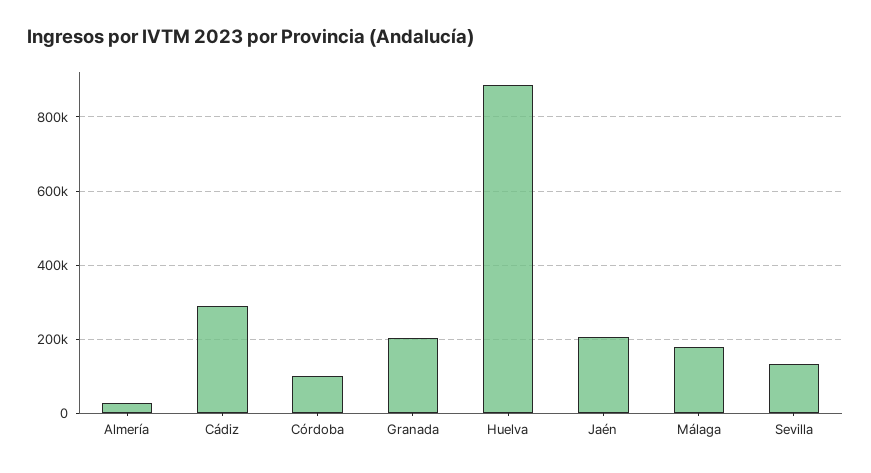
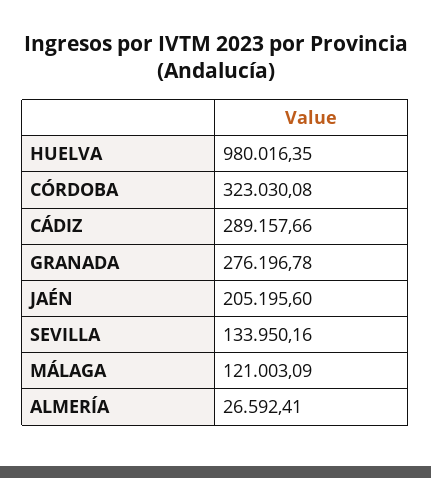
Córdoba: 100000 -> 323030.08
Granada: 200000 -> 276196.78
Huelva: 880000 -> 980016.35
Málaga: 180000 -> 121003.09

